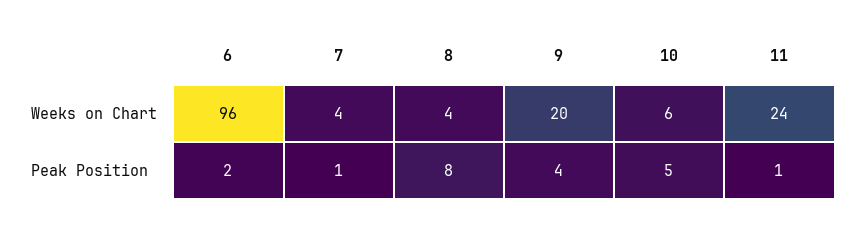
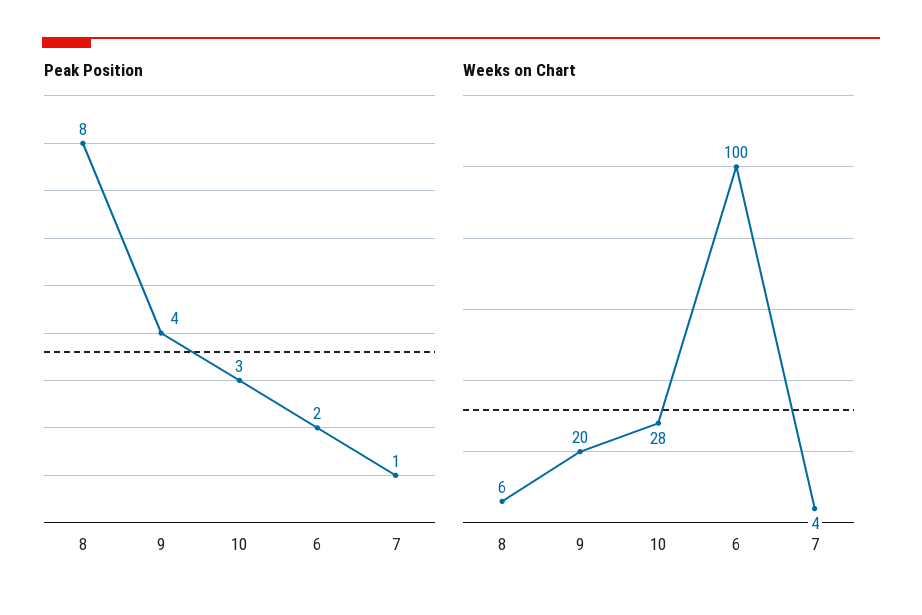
Weeks on Chart, 6: 96 -> 100
Weeks on Chart, 8: 4 -> 6
Weeks on Chart, 10: 6 -> 28
Weeks on Chart, 11: 24 -> none
Peak Position, 10: 5 -> 3
Peak Position, 11: 1 -> none

